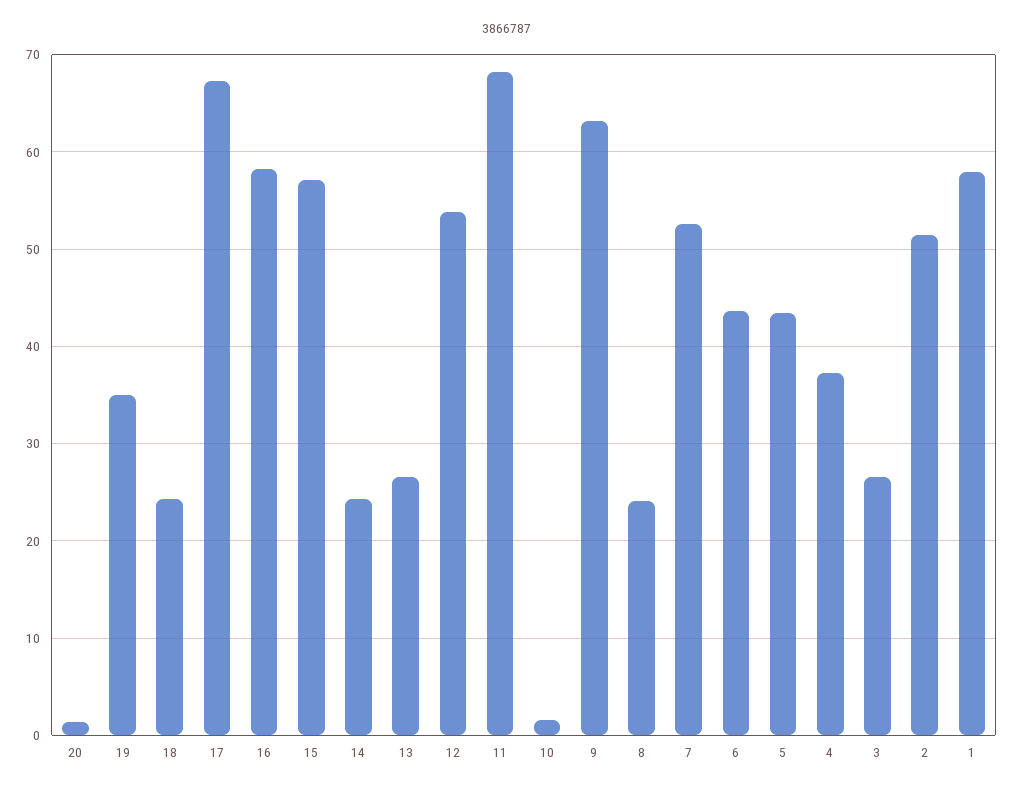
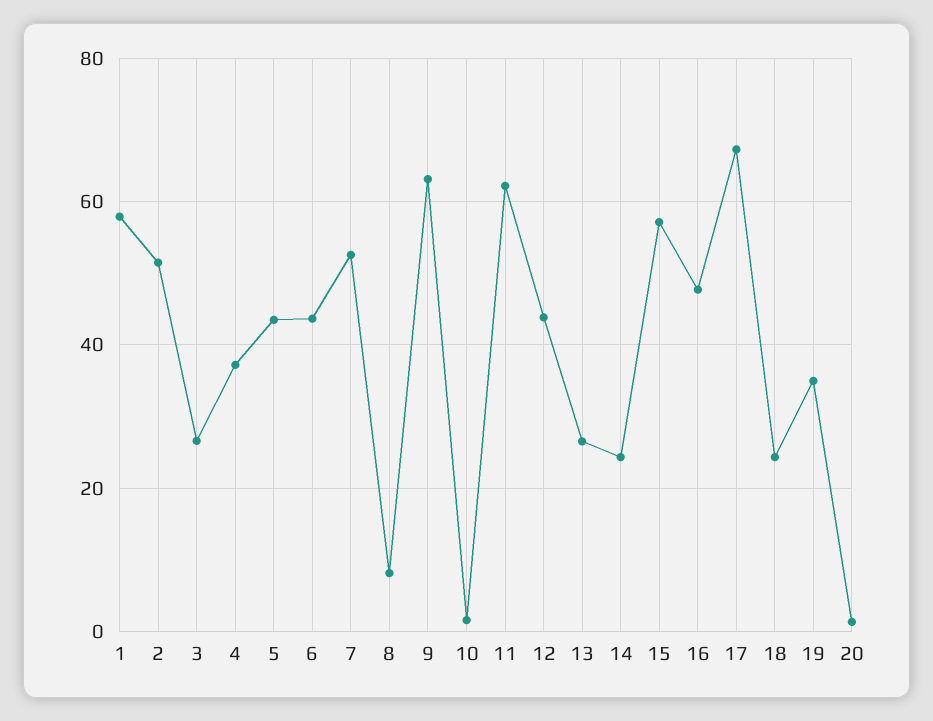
16: 58 -> 48
12: 54 -> 44
11: 68 -> 62
8: 24 -> 8

